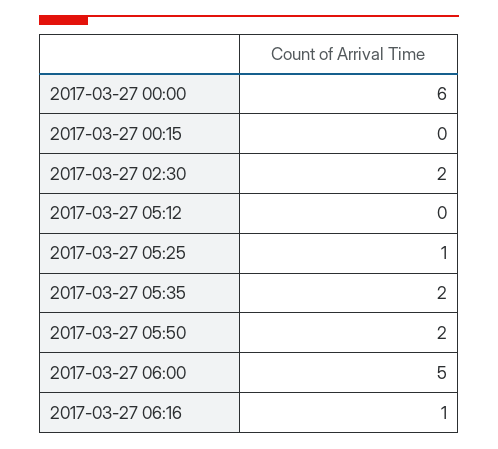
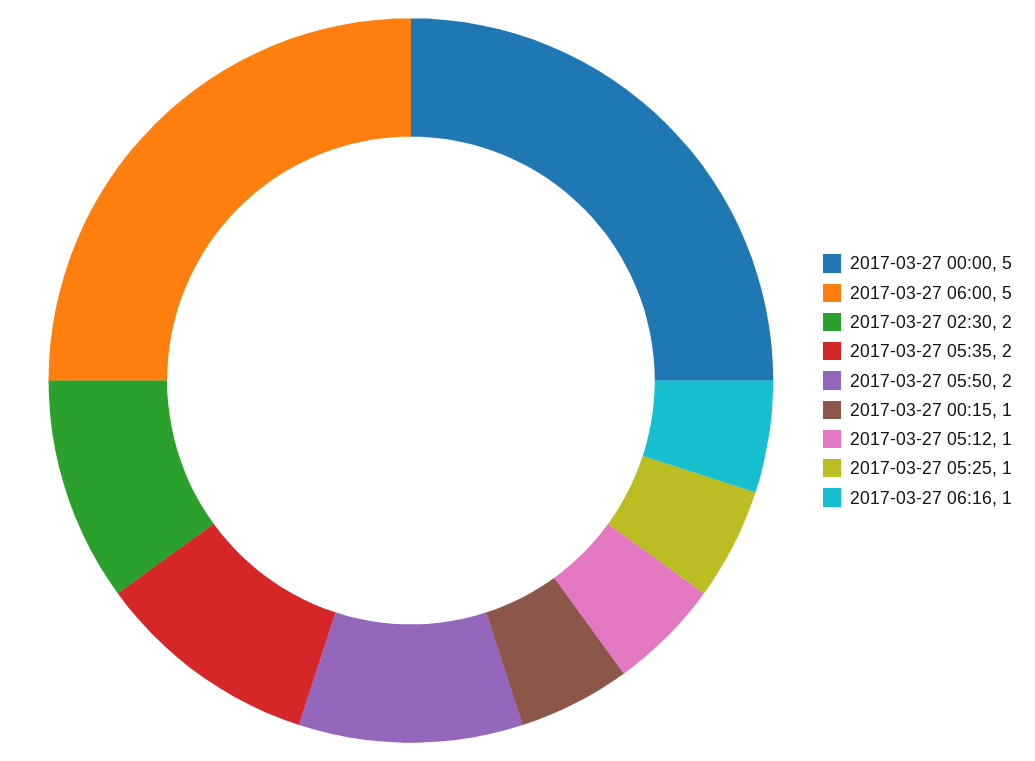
2017-03-27 00:00: 6 -> 5
2017-03-27 00:15: 0 -> 1
2017-03-27 05:12: 0 -> 1

